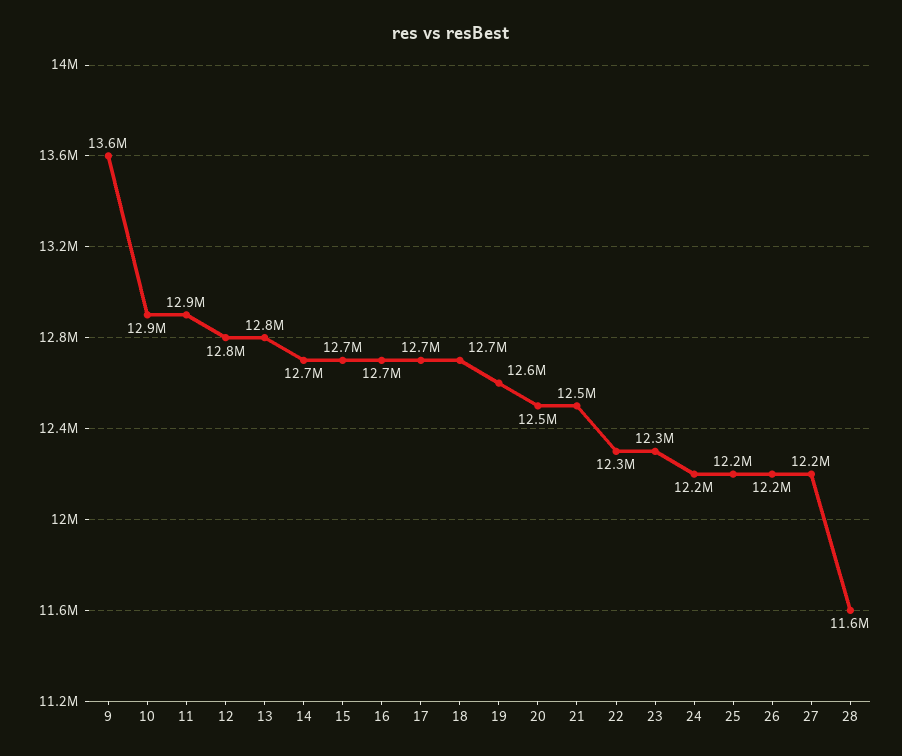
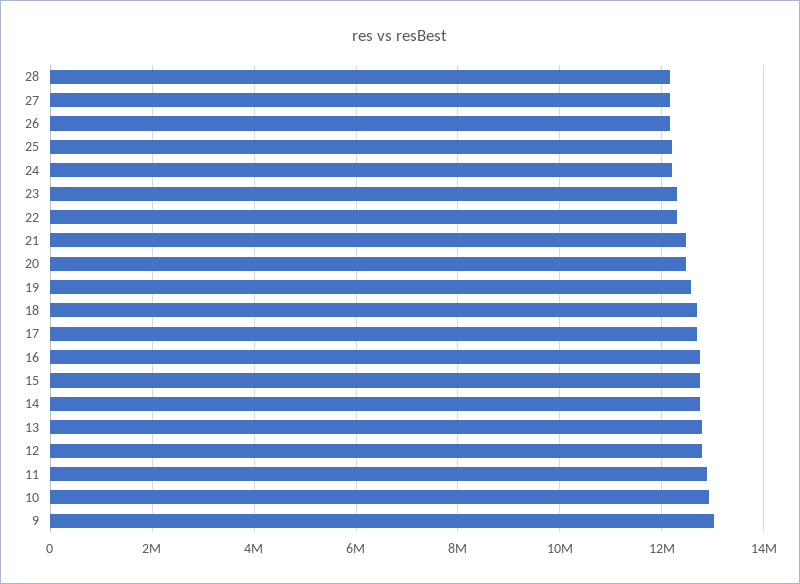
9: 13600000 -> 13000000
28: 11600000 -> 12200000

